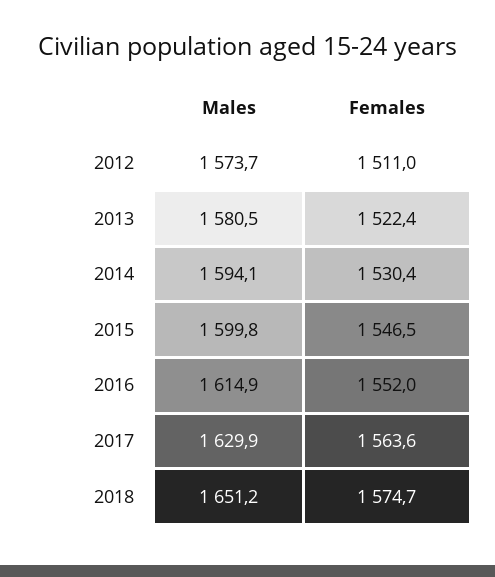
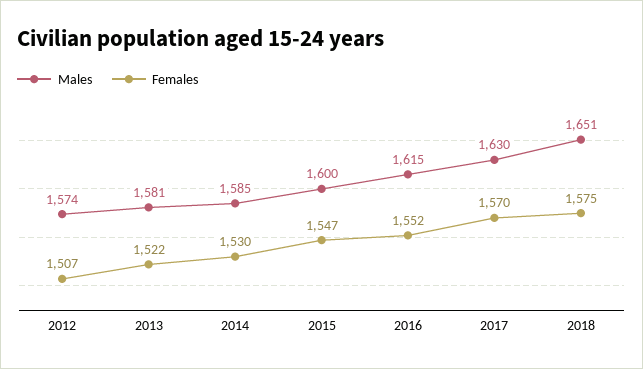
Females, 2012: 1511 -> 1507
Males, 2014: 1594.1 -> 1585
Females, 2017: 1563.6 -> 1570

